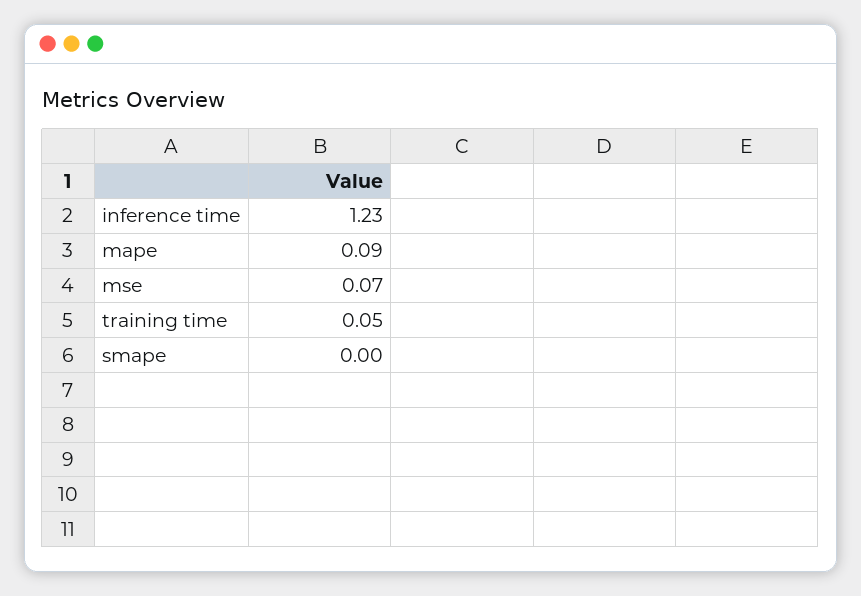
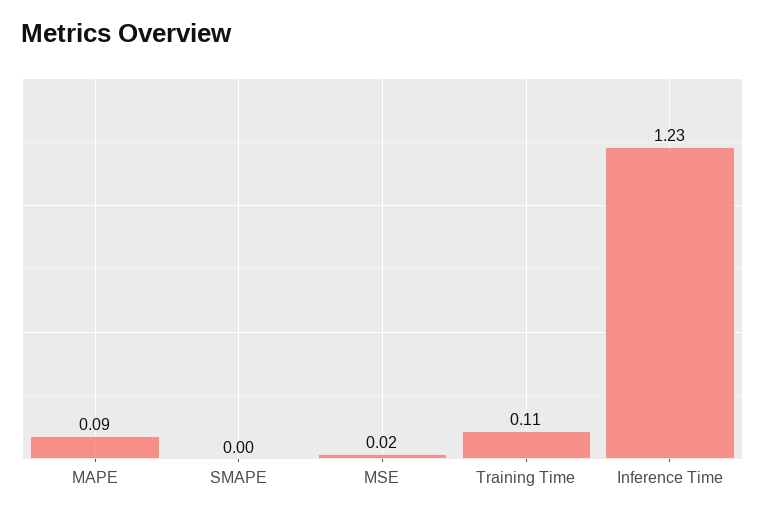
mse: 0.07 -> 0.02
training time: 0.05 -> 0.11

